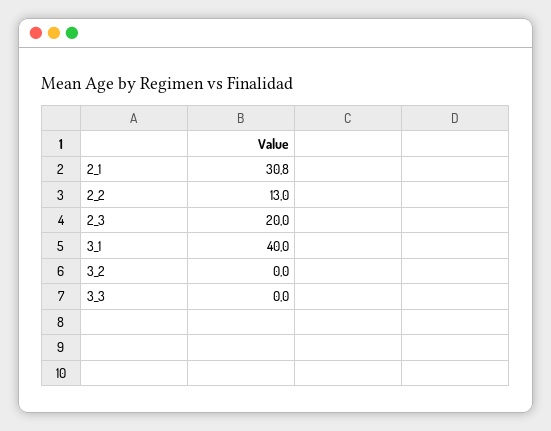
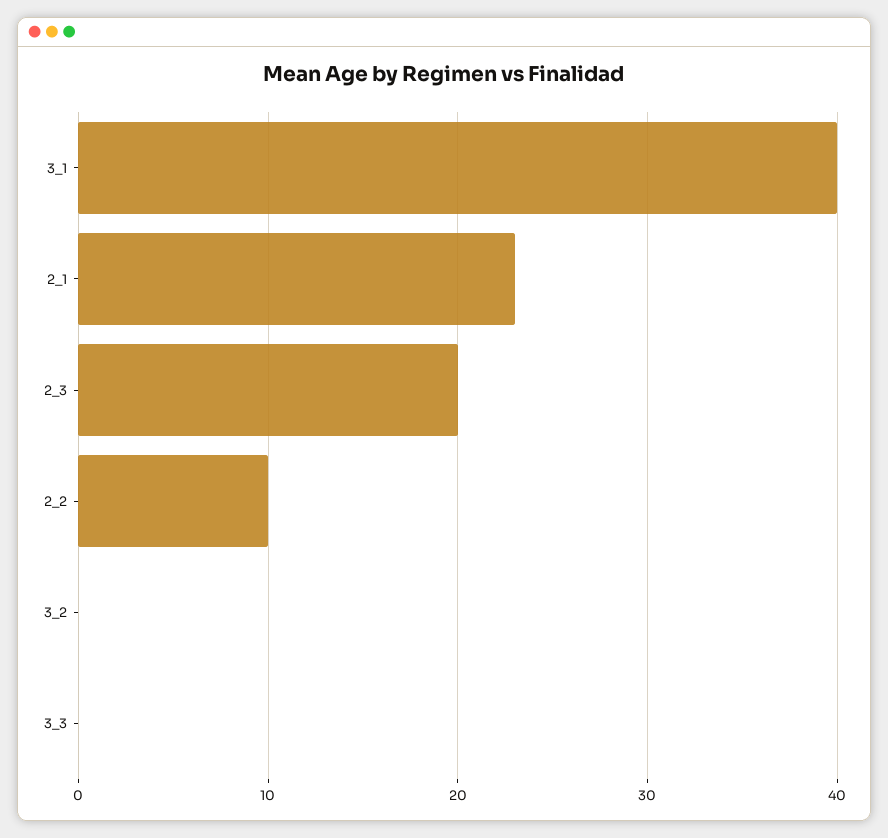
2_1: 30.8 -> 23
2_2: 13 -> 10

